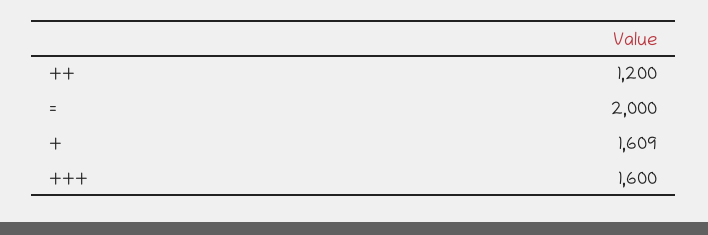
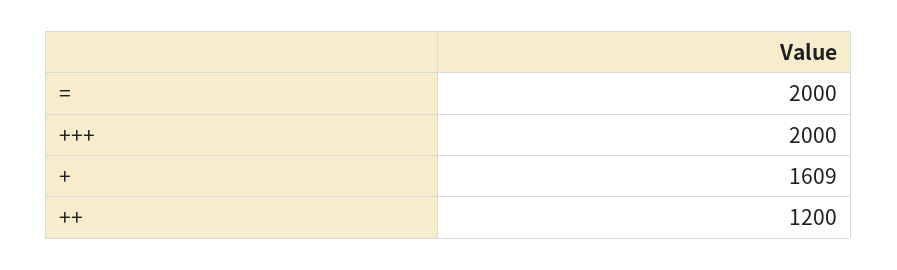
+++: 1600 -> 2000

